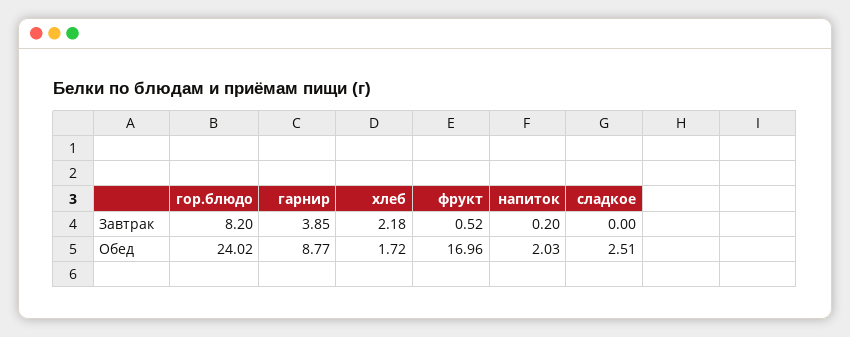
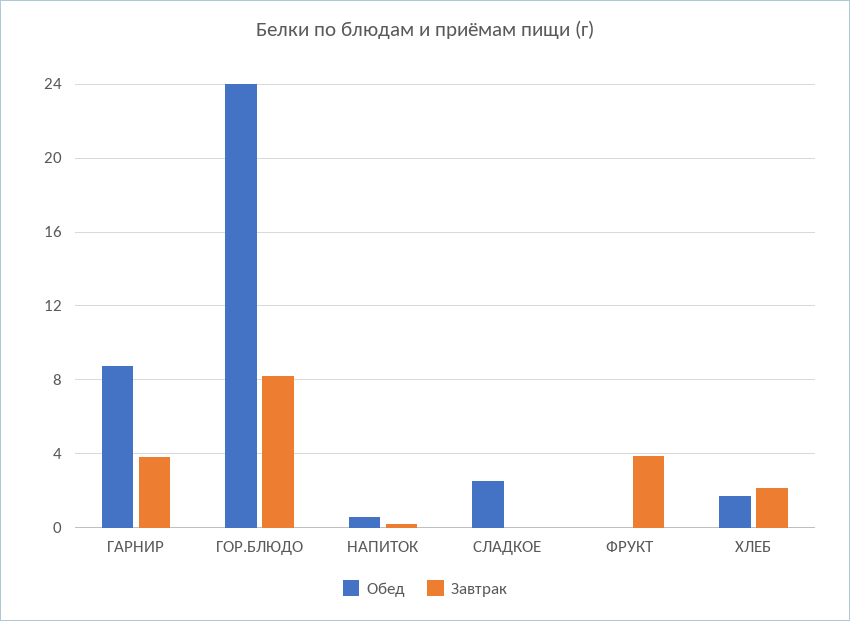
Завтрак, фрукт: 0.52 -> 4
Обед, фрукт: 16.96 -> 0
Обед, напиток: 2.03 -> 0.5

